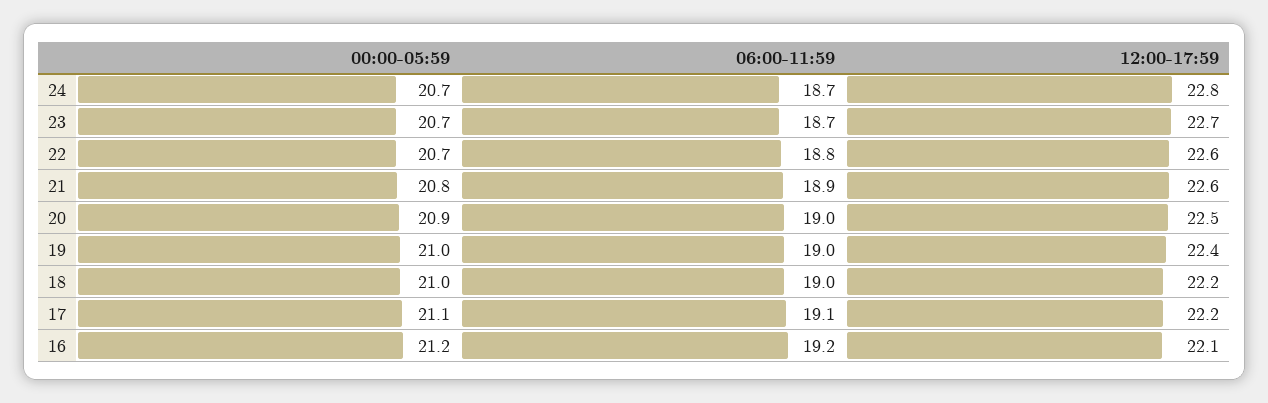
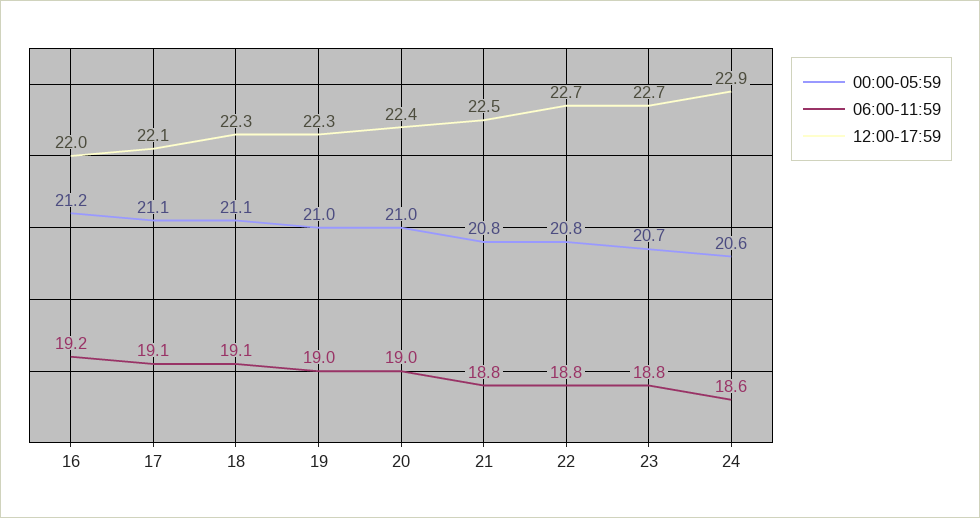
00:00-05:59, 24: 20.7 -> 20.6
06:00-11:59, 24: 18.7 -> 18.6
12:00-17:59, 24: 22.8 -> 22.9
06:00-11:59, 23: 18.7 -> 18.8
00:00-05:59, 22: 20.7 -> 20.8
12:00-17:59, 22: 22.6 -> 22.7
06:00-11:59, 21: 18.9 -> 18.8
12:00-17:59, 21: 22.6 -> 22.5
00:00-05:59, 20: 20.9 -> 21
12:00-17:59, 20: 22.5 -> 22.4
12:00-17:59, 19: 22.4 -> 22.3
00:00-05:59, 18: 21 -> 21.1
06:00-11:59, 18: 19 -> 19.1
12:00-17:59, 18: 22.2 -> 22.3
12:00-17:59, 17: 22.2 -> 22.1
12:00-17:59, 16: 22.1 -> 22

